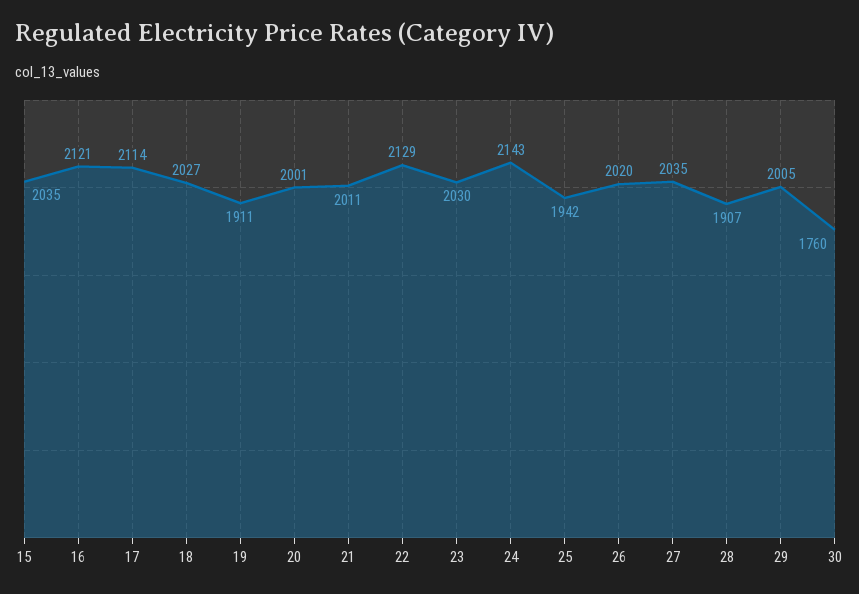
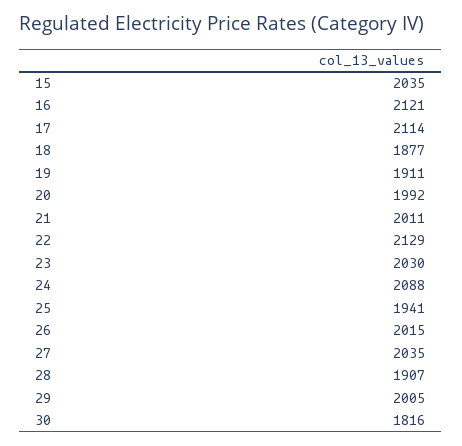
18: 2027 -> 1877
20: 2001 -> 1992
24: 2143 -> 2088
25: 1942 -> 1941
26: 2020 -> 2015
30: 1760 -> 1816

